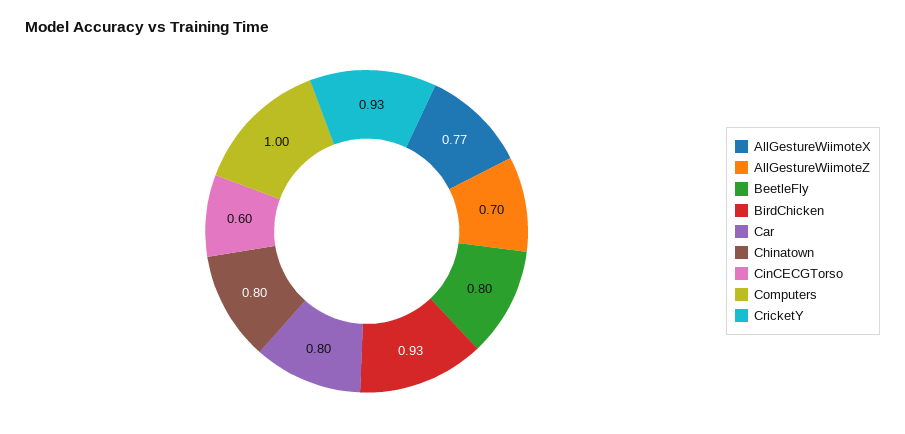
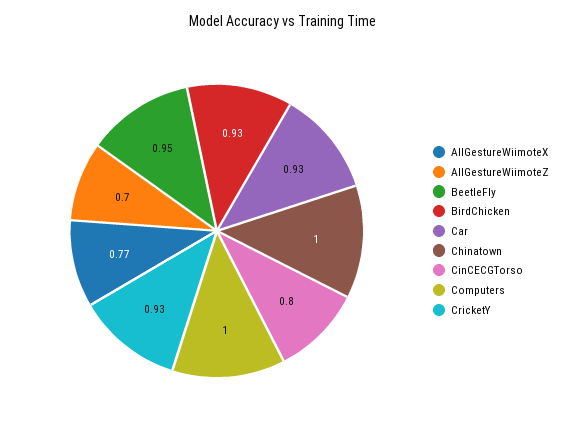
BeetleFly: 0.8 -> 0.95
Car: 0.8 -> 0.93
Chinatown: 0.8 -> 1
CinCECGTorso: 0.6 -> 0.8

